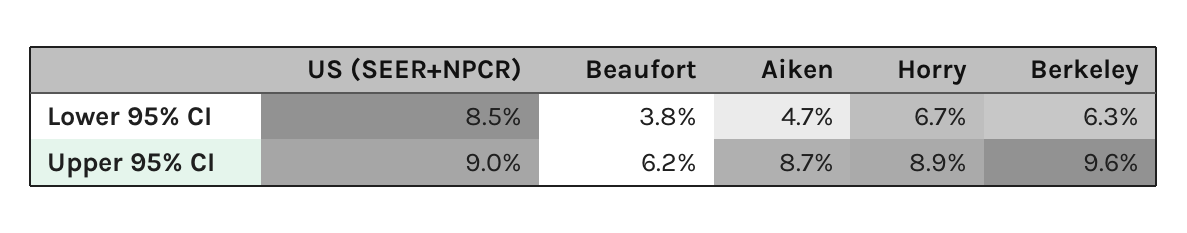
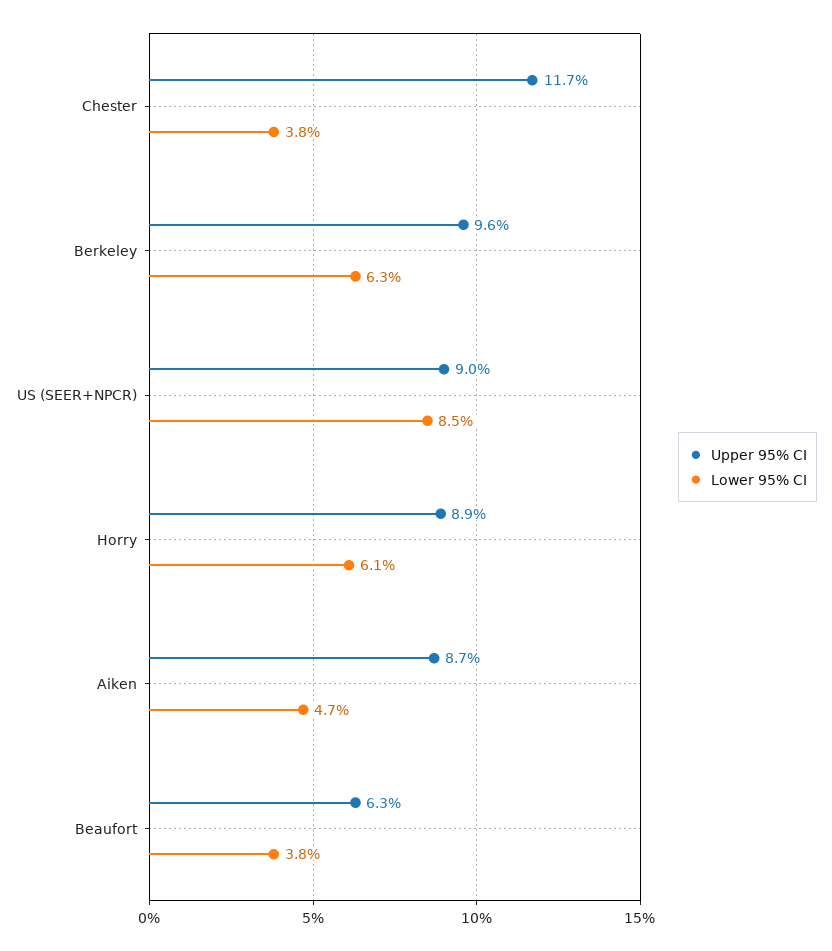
Lower 95% CI, Horry: 6.7 -> 6.1
Upper 95% CI, Beaufort: 6.2 -> 6.3
Upper 95% CI, Chester: none -> 11.7
Lower 95% CI, Chester: none -> 3.8

